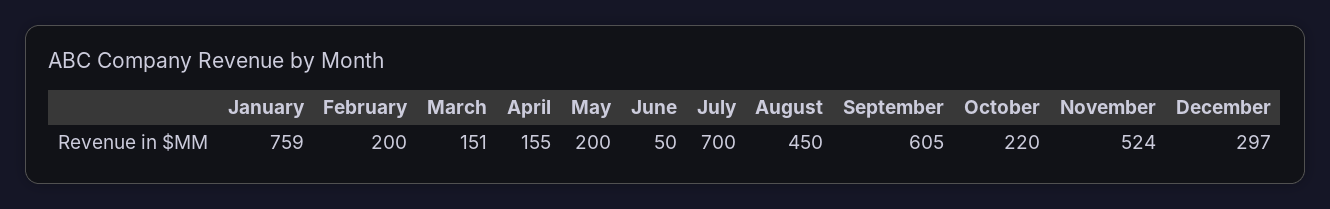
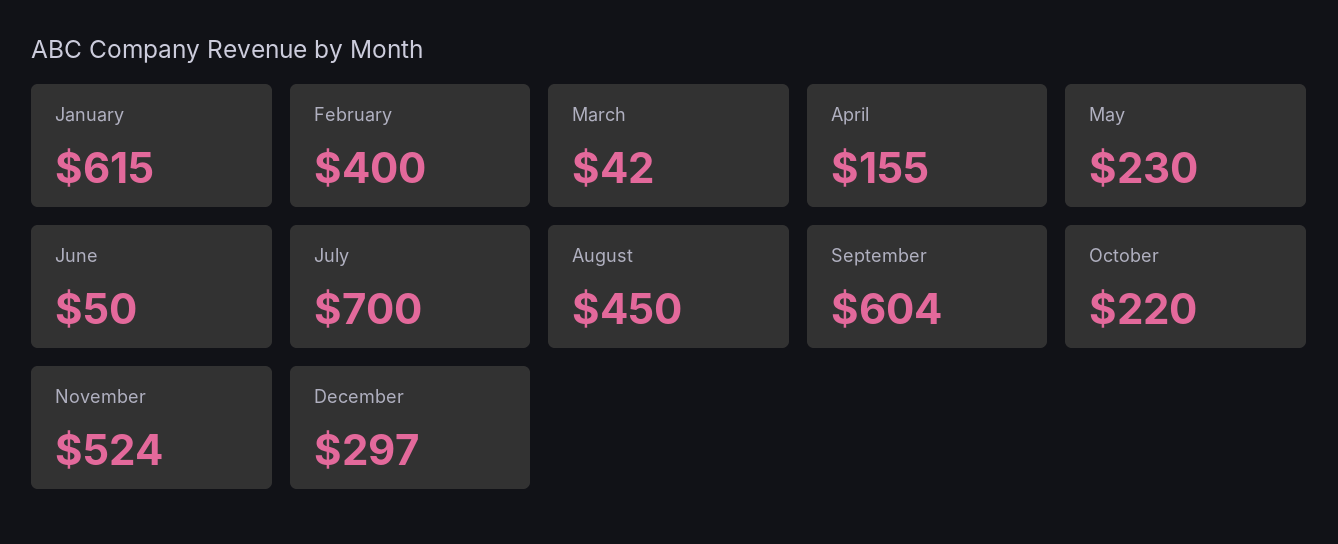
January: 759 -> 615
February: 200 -> 400
March: 151 -> 42
May: 200 -> 230
September: 605 -> 604

